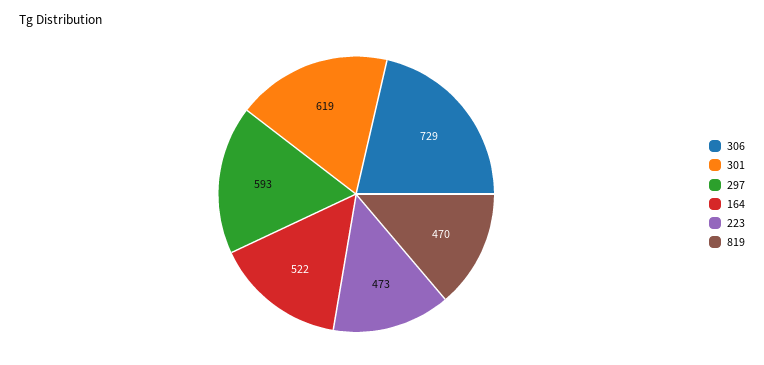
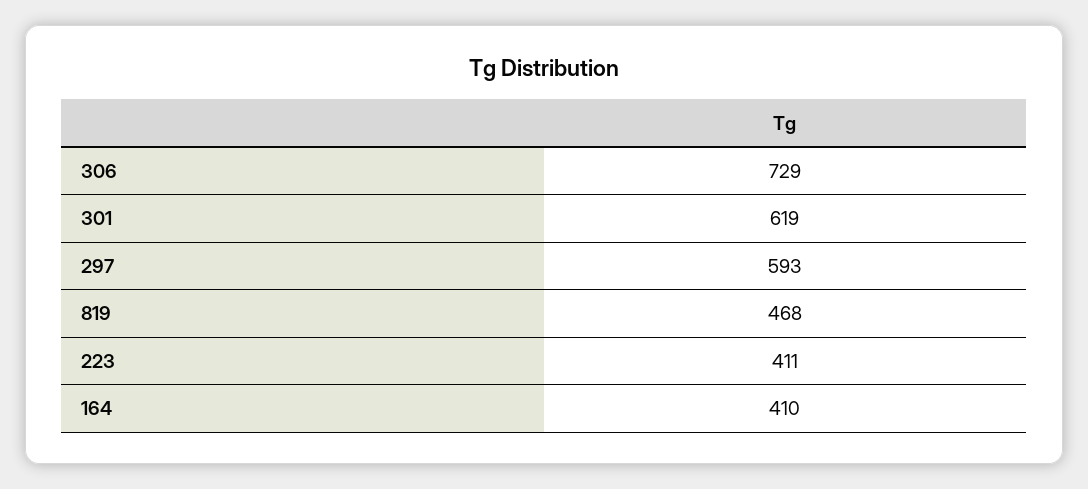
164: 522 -> 410
223: 473 -> 411
819: 470 -> 468

